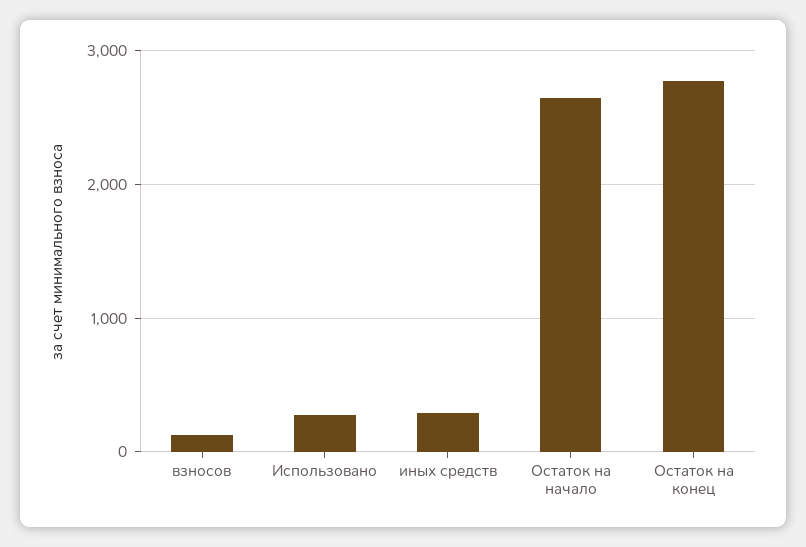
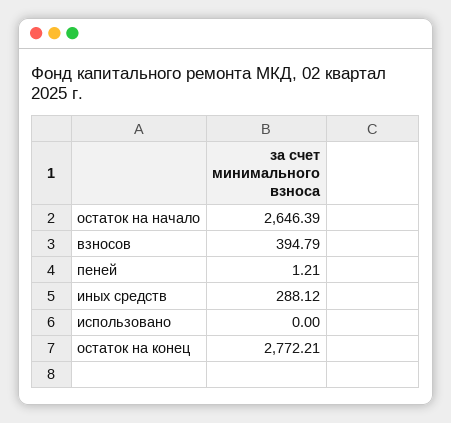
взносов: 100 -> 394.79
Использовано: 300 -> 0
пеней: none -> 1.21

